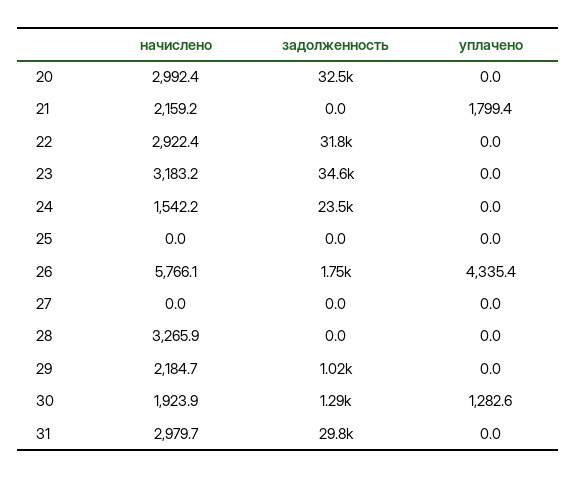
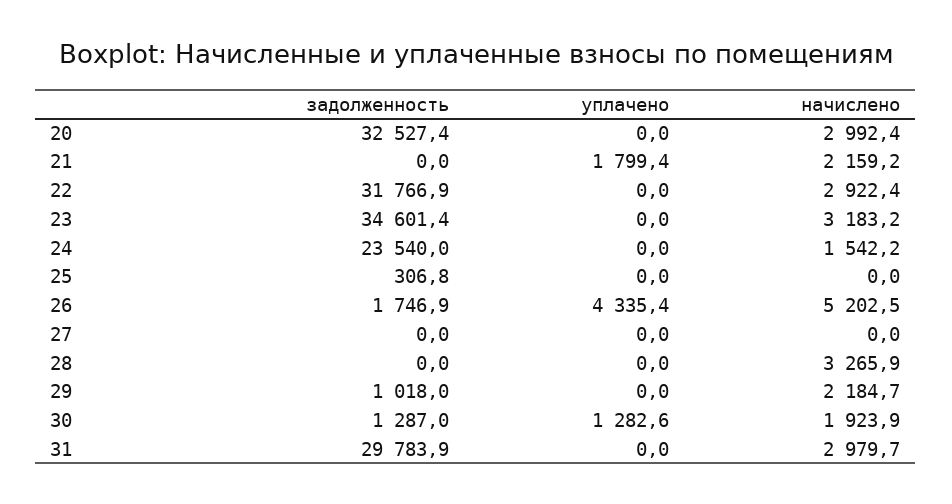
задолженность, 25: 0 -> 306.8
начислено, 26: 5766.1 -> 5202.5

